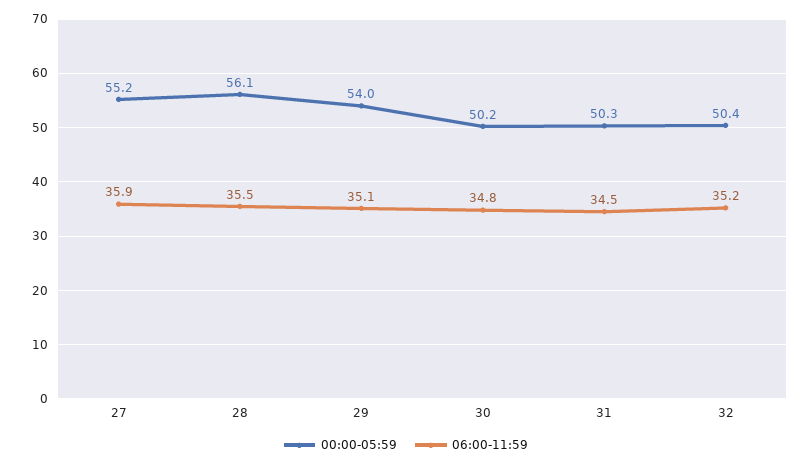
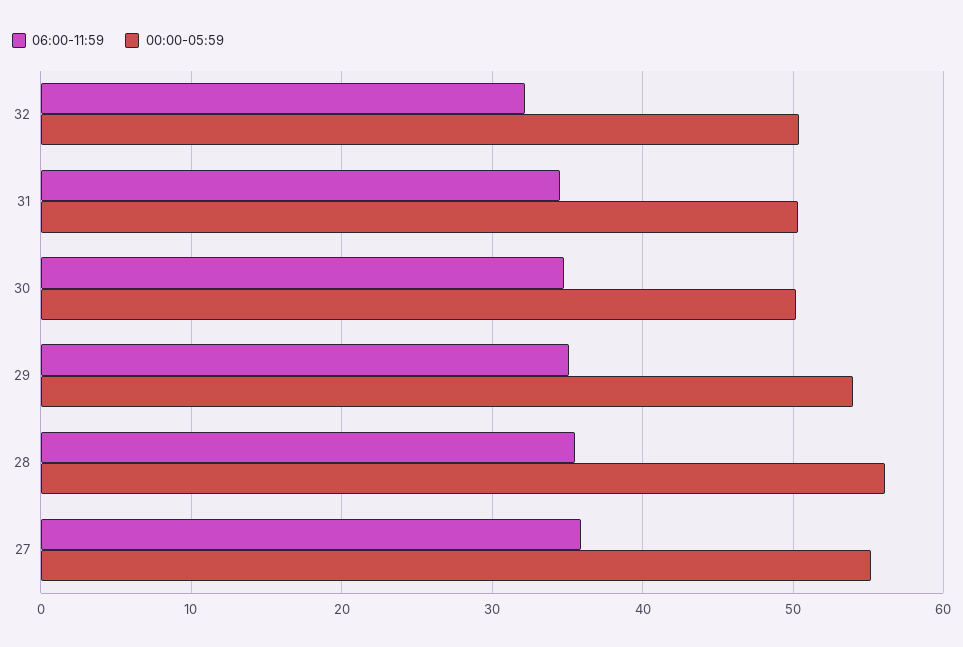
06:00-11:59, 32: 35.2 -> 32

